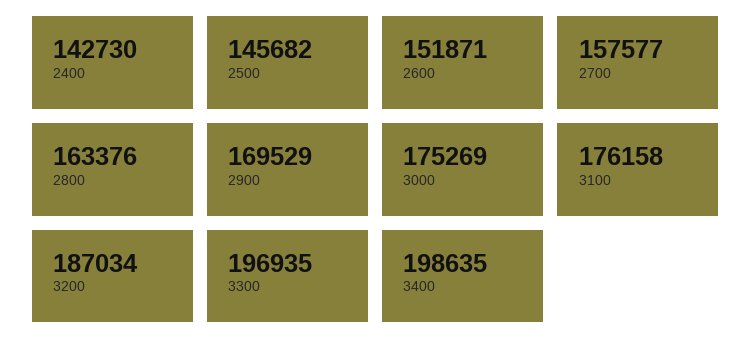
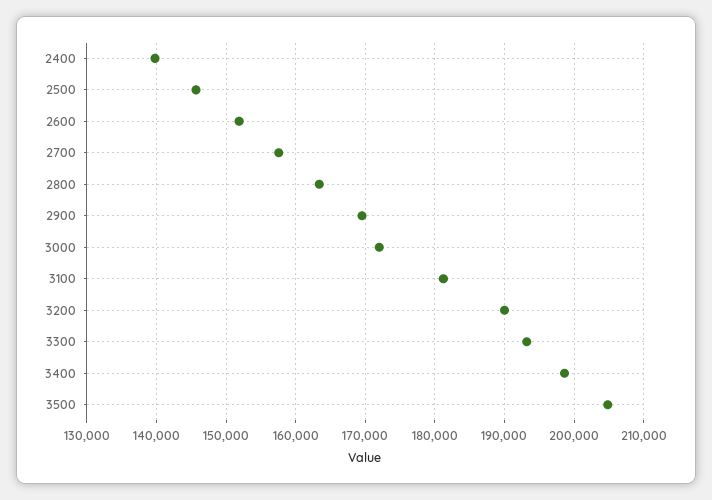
2400: 142730 -> 140000
3000: 175269 -> 172000
3100: 176158 -> 181000
3200: 187034 -> 190000
3300: 196935 -> 193000
3500: none -> 205000

